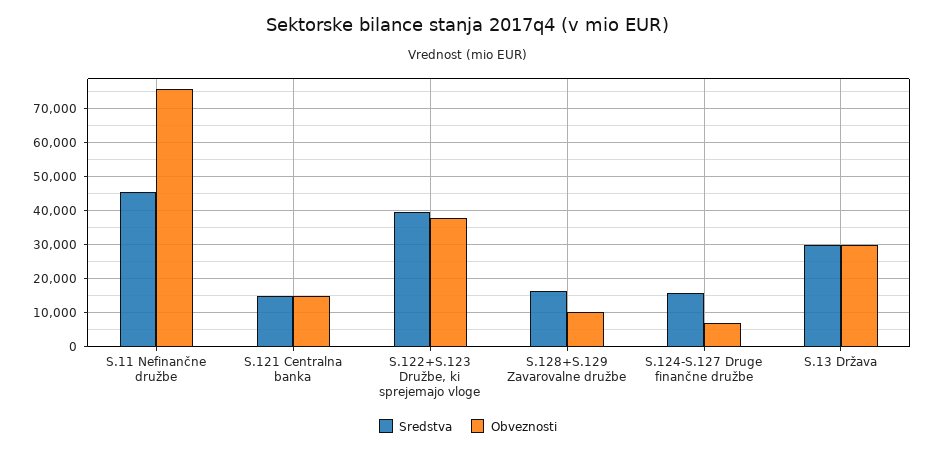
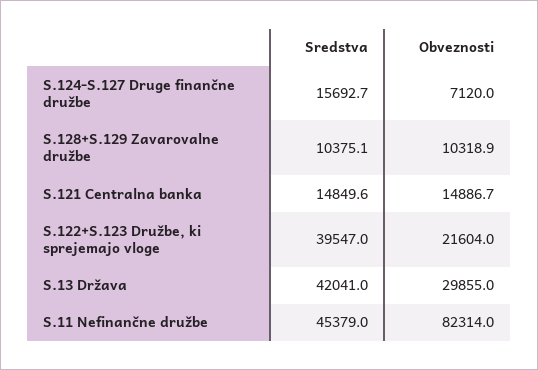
Obveznosti, S.11 Nefinančne družbe: 76000 -> 82314
Obveznosti, S.122+S.123 Družbe, ki sprejemajo vloge: 38000 -> 21604
Sredstva, S.128+S.129 Zavarovalne družbe: 16000 -> 10375.1
Sredstva, S.13 Država: 30000 -> 42041

